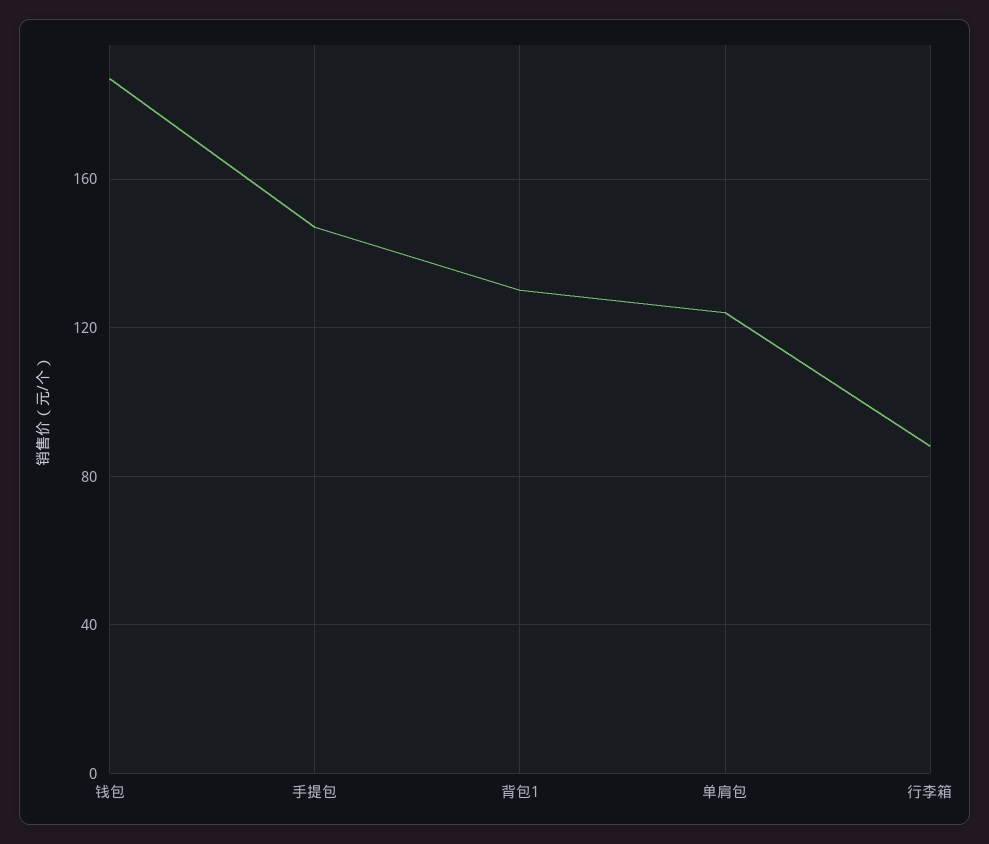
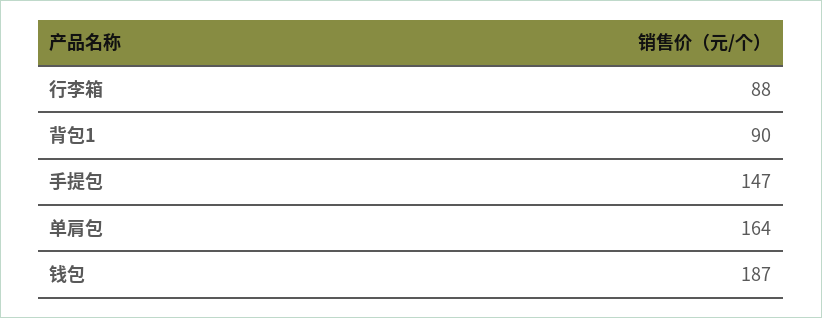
背包1: 130 -> 90
单肩包: 125 -> 164

